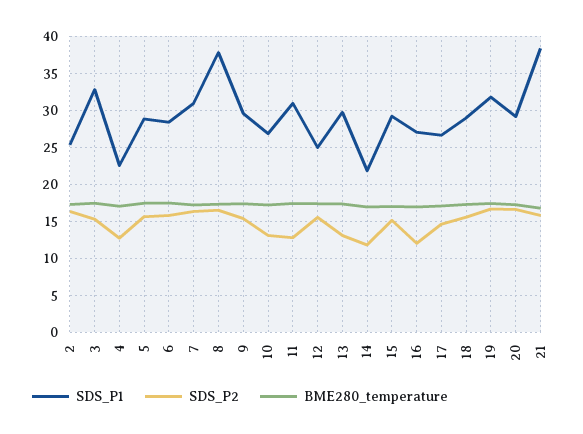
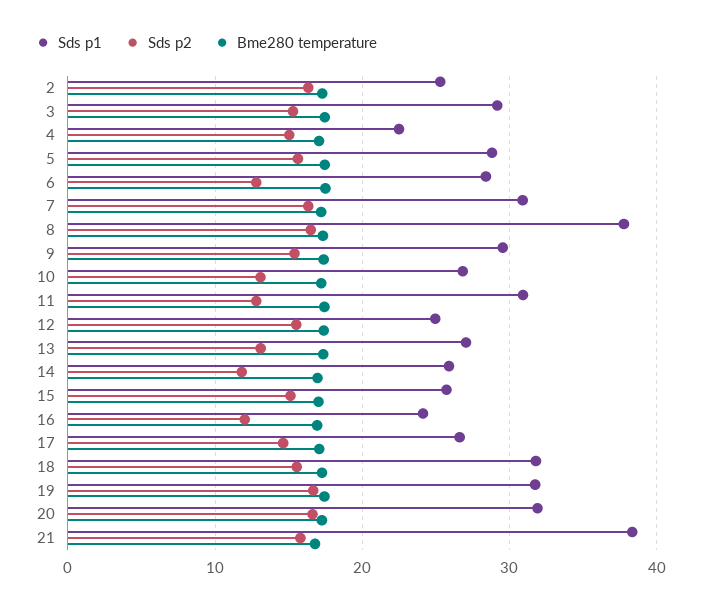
SDS_P1, 3: 33 -> 29
SDS_P2, 4: 13 -> 15
SDS_P2, 6: 16 -> 13
SDS_P1, 13: 30 -> 27
SDS_P1, 14: 22 -> 26
SDS_P1, 15: 29 -> 26
SDS_P1, 16: 27 -> 24
SDS_P1, 18: 29 -> 32
SDS_P1, 20: 29 -> 32

